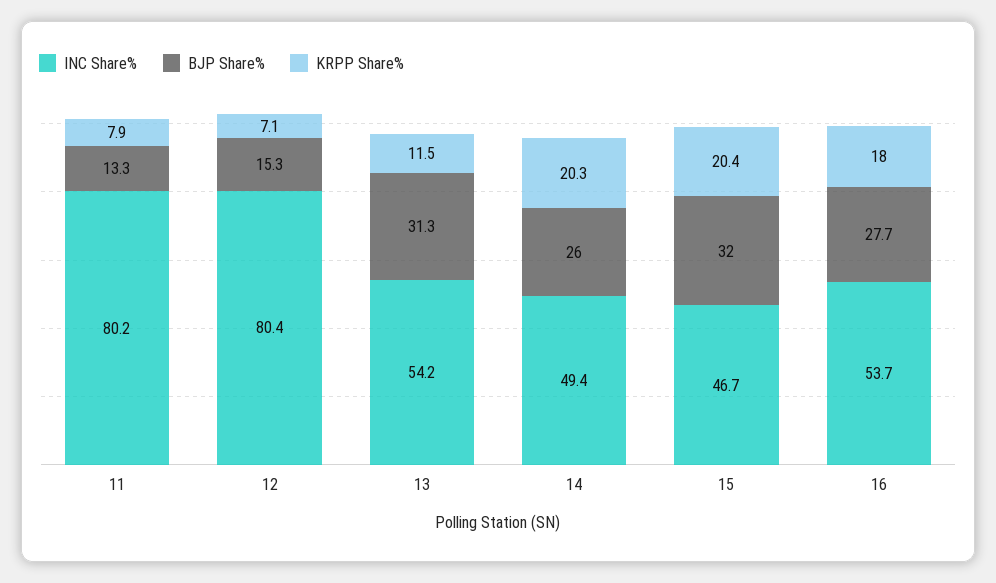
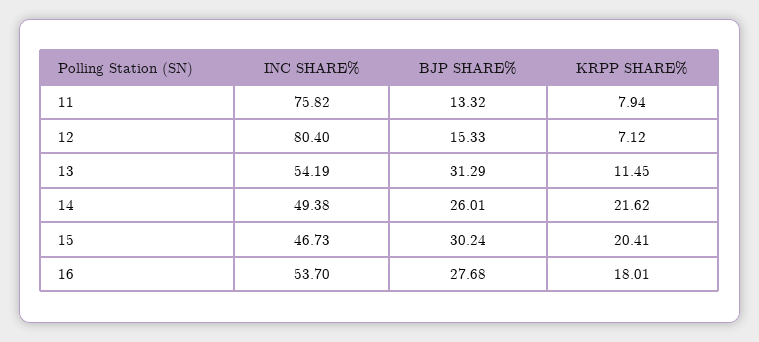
INC Share%, 11: 80.2 -> 75.82
KRPP Share%, 14: 20.3 -> 21.62
BJP Share%, 15: 32 -> 30.24

